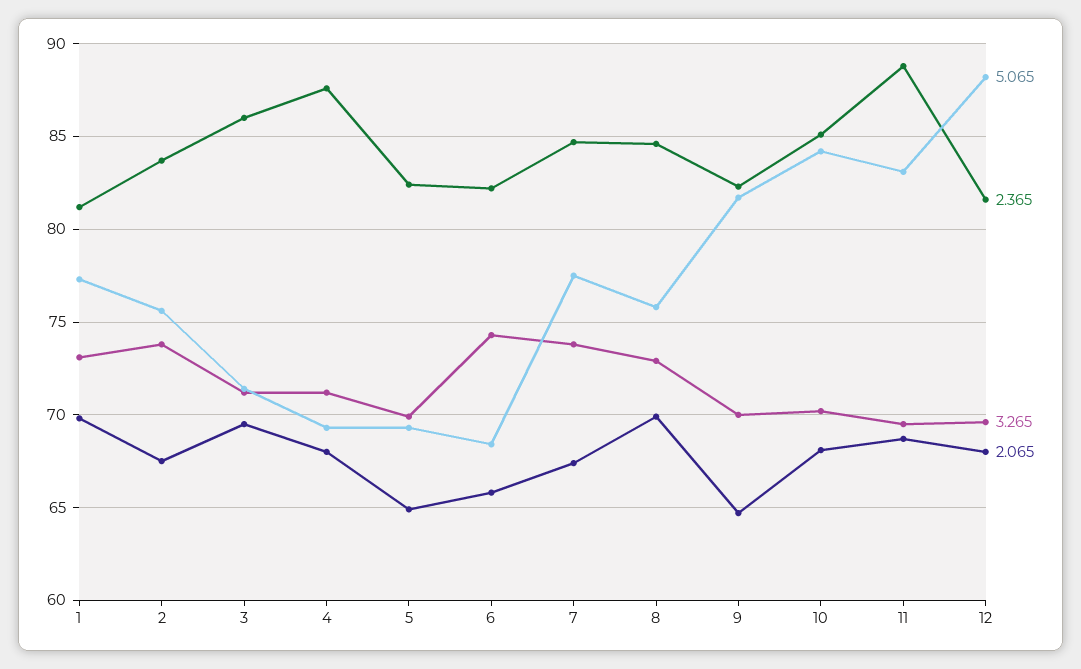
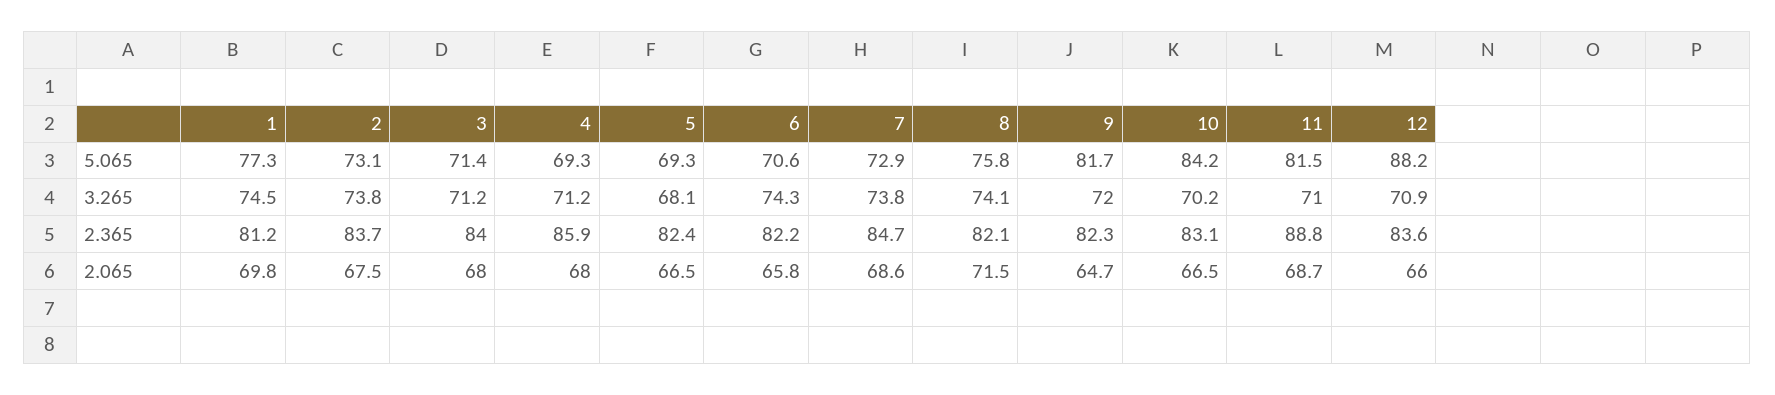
3.265, 1: 73 -> 74.5
5.065, 2: 75.5 -> 73.1
2.365, 3: 86 -> 84
2.065, 3: 69.5 -> 68
2.365, 4: 87.5 -> 85.9
3.265, 5: 70 -> 68.1
2.065, 5: 65 -> 66.5
5.065, 6: 68.5 -> 70.6
5.065, 7: 77.5 -> 72.9
2.065, 7: 67.5 -> 68.6
2.365, 8: 84.5 -> 82.1
3.265, 8: 73 -> 74.1
2.065, 8: 70 -> 71.5
3.265, 9: 70 -> 72
2.365, 10: 85 -> 83.1
2.065, 10: 68 -> 66.5
5.065, 11: 83 -> 81.5
3.265, 11: 69.5 -> 71
2.365, 12: 81.5 -> 83.6
3.265, 12: 69.5 -> 70.9
2.065, 12: 68 -> 66

